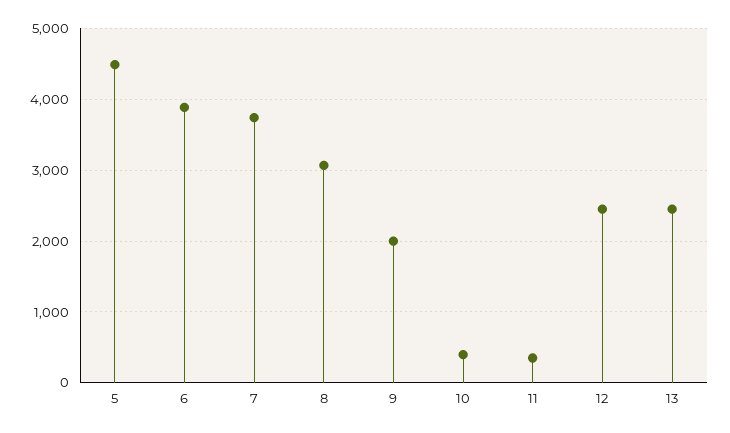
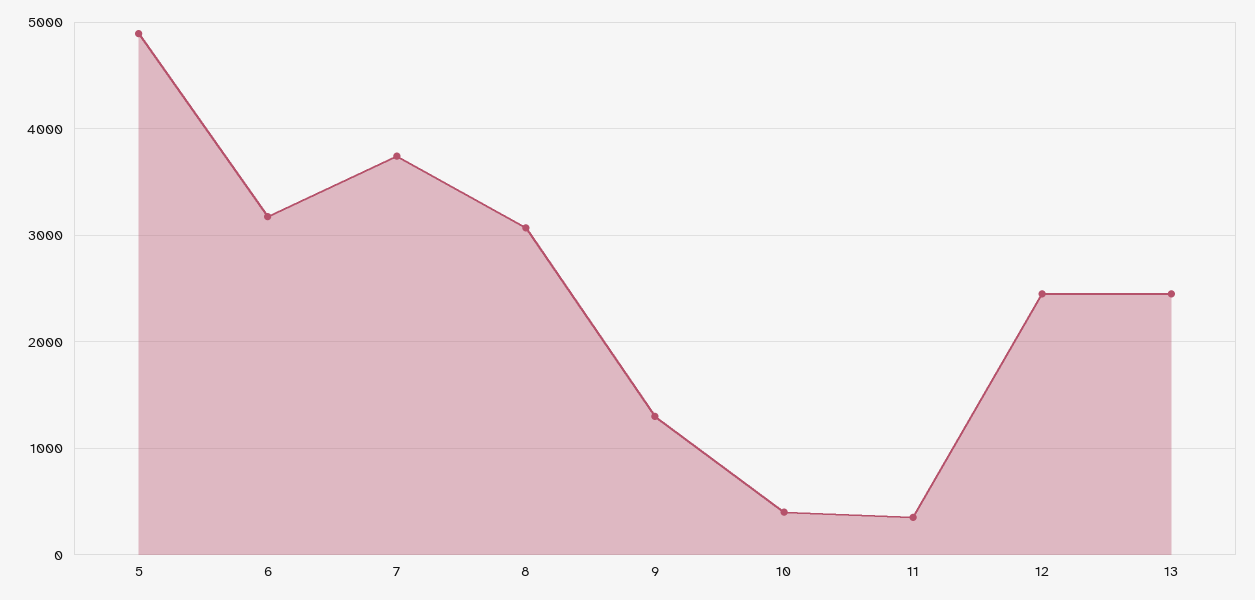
5: 4500 -> 4900
6: 3900 -> 3200
9: 2000 -> 1300

